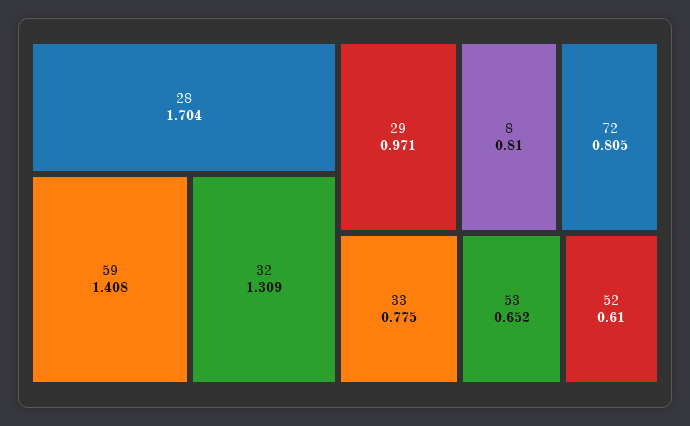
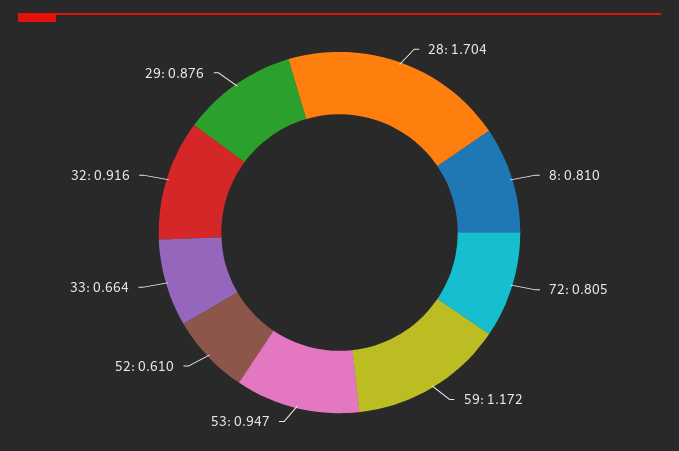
59: 1.408 -> 1.172
32: 1.309 -> 0.916
29: 0.971 -> 0.876
33: 0.775 -> 0.664
53: 0.652 -> 0.947

